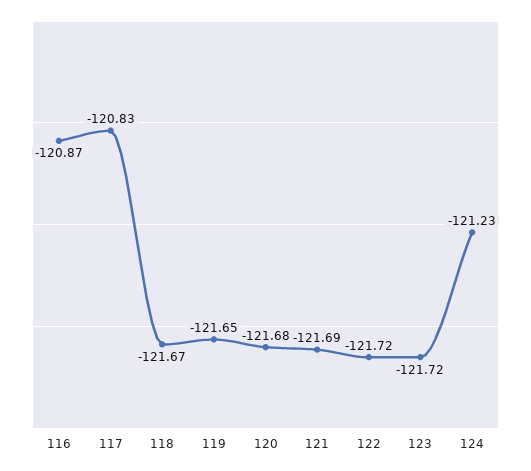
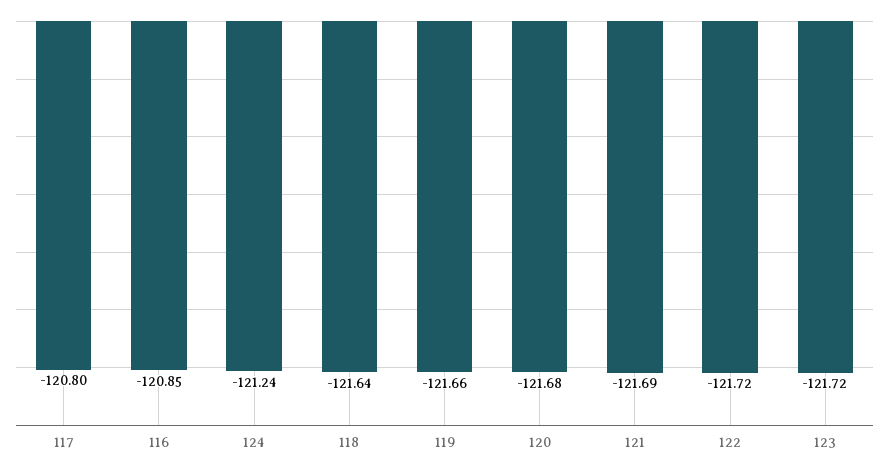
116: -120.87 -> -120.85
117: -120.83 -> -120.8
118: -121.67 -> -121.64
119: -121.65 -> -121.66
124: -121.23 -> -121.24

